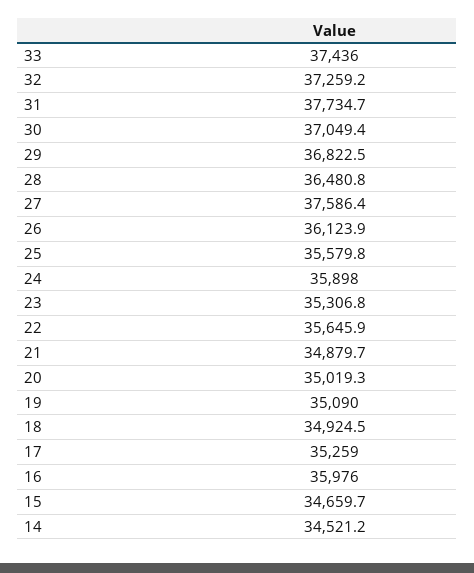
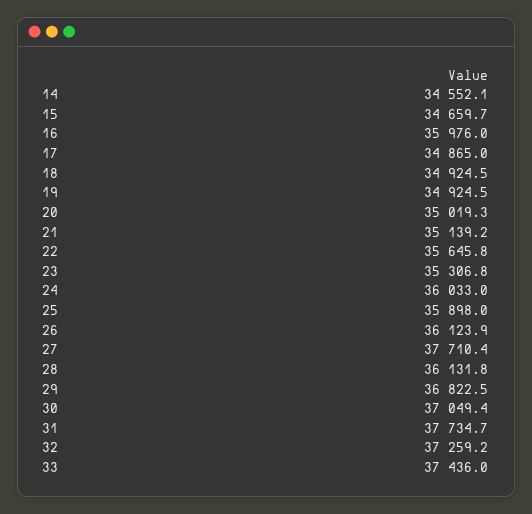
28: 36480.8 -> 36131.8
27: 37586.4 -> 37710.4
25: 35579.8 -> 35898
24: 35898 -> 36033
22: 35645.9 -> 35645.8
21: 34879.7 -> 35139.2
19: 35090 -> 34924.5
17: 35259 -> 34865
14: 34521.2 -> 34552.1

